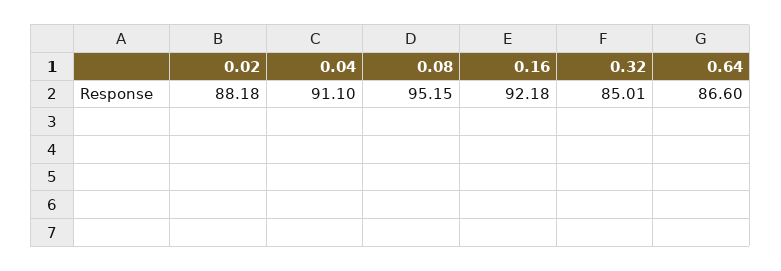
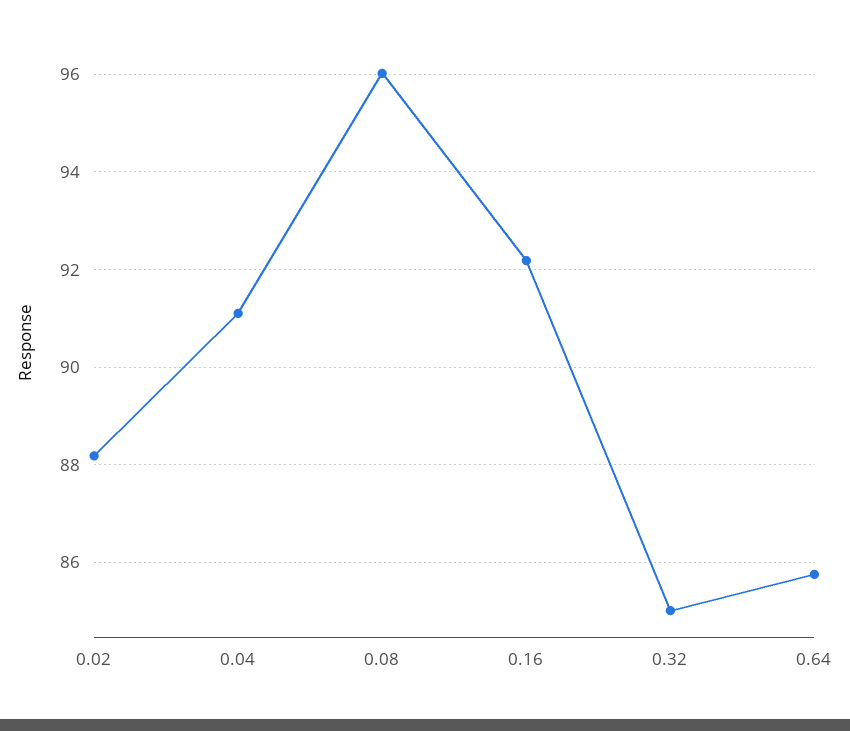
0.08: 95.15 -> 96
0.64: 86.6 -> 85.8

